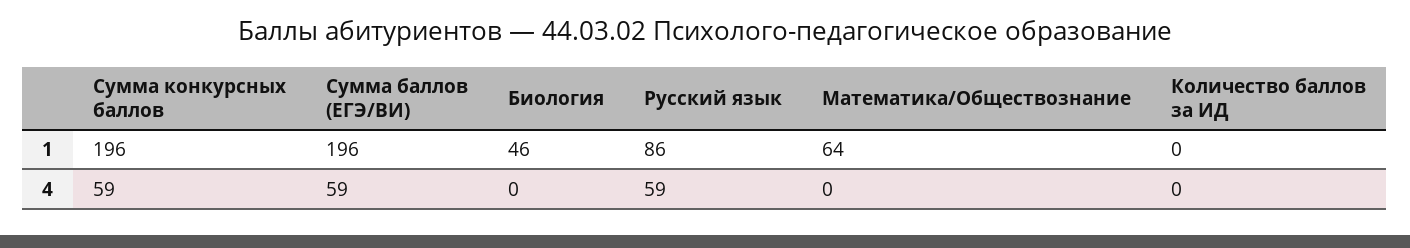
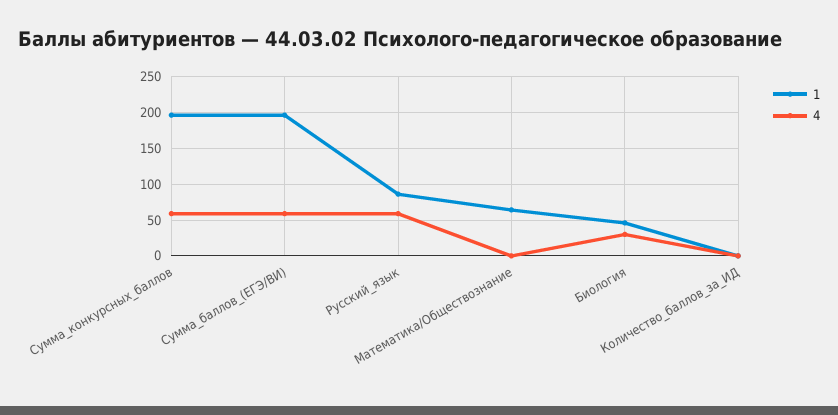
4, Биология: 0 -> 30

